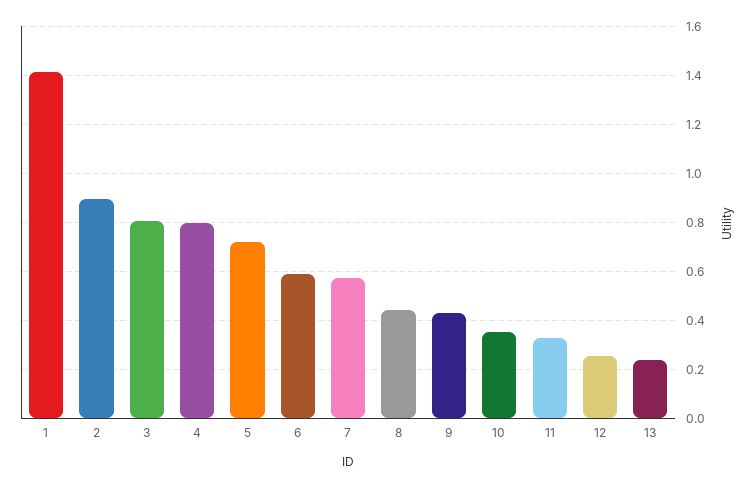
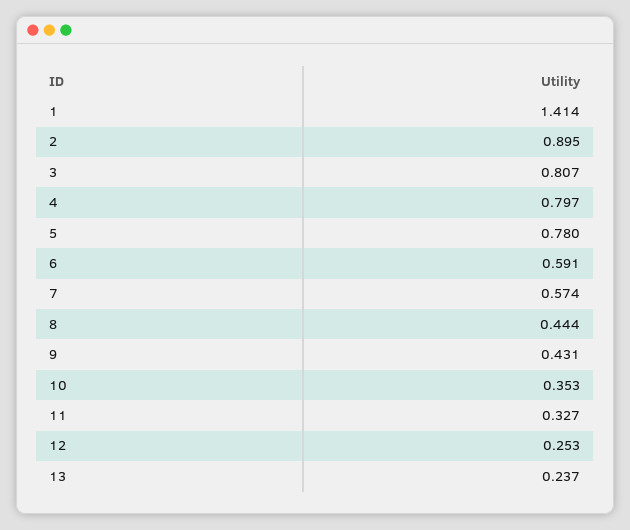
5: 0.725 -> 0.78

